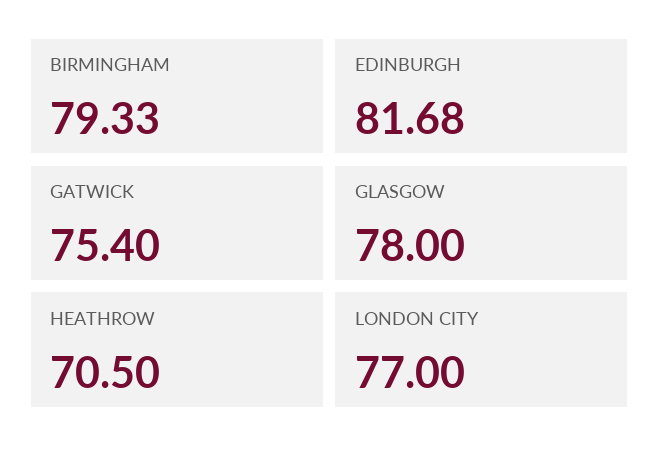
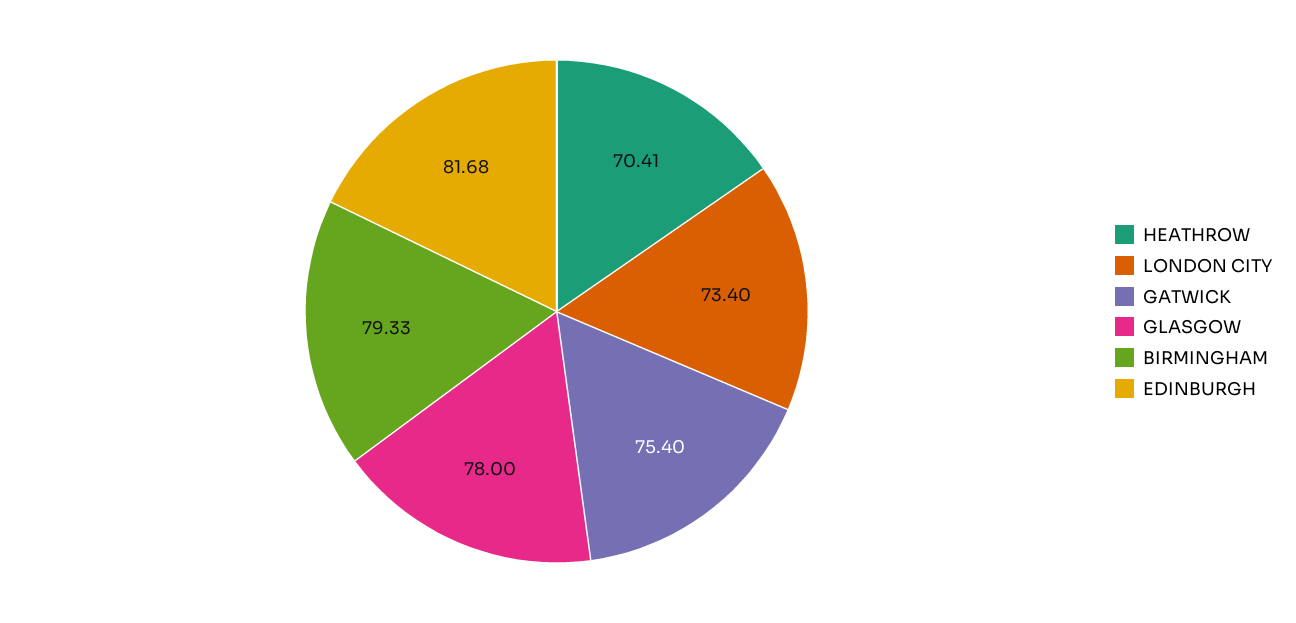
HEATHROW: 70.5 -> 70.41
LONDON CITY: 77 -> 73.4

